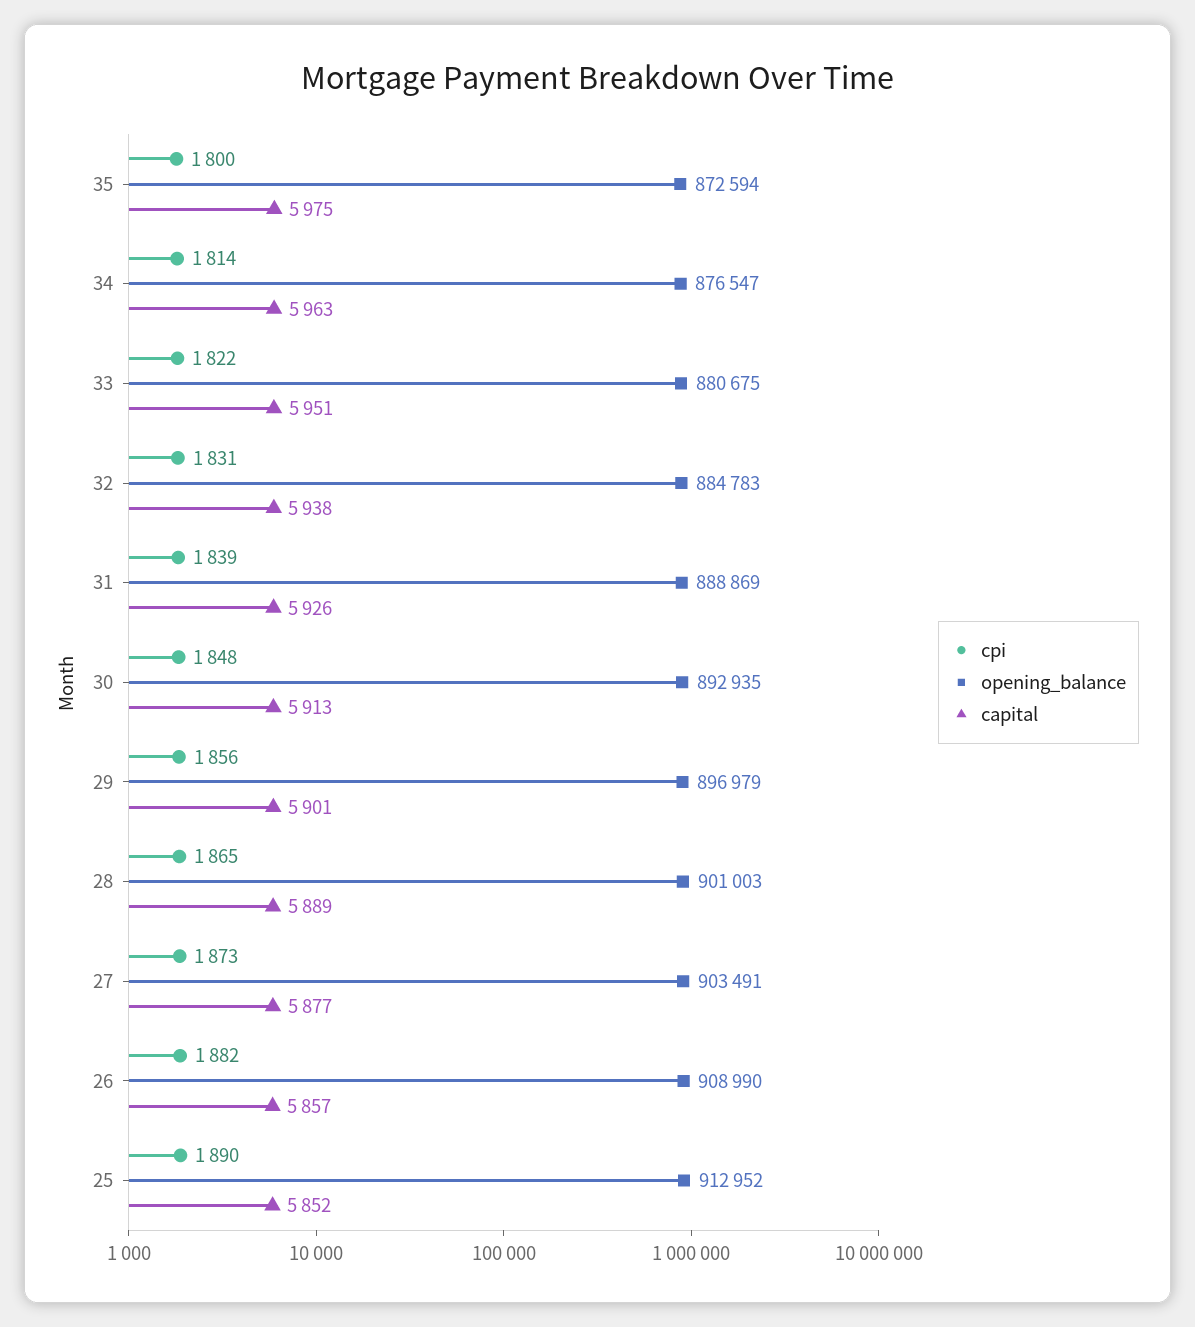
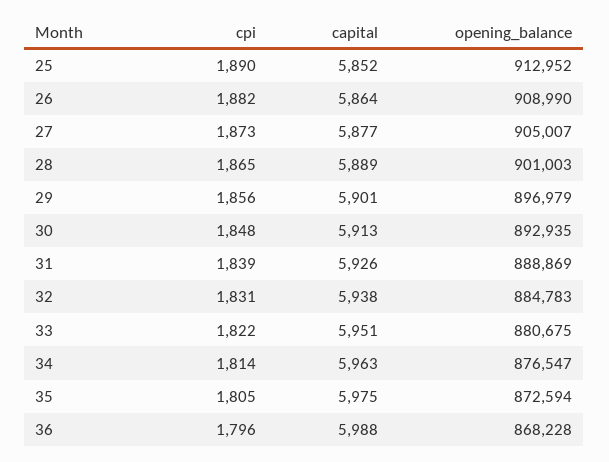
cpi, 35: 1800 -> 1805
opening_balance, 27: 903491 -> 905007
capital, 26: 5857 -> 5864
cpi, 36: none -> 1796
capital, 36: none -> 5988
opening_balance, 36: none -> 868228

